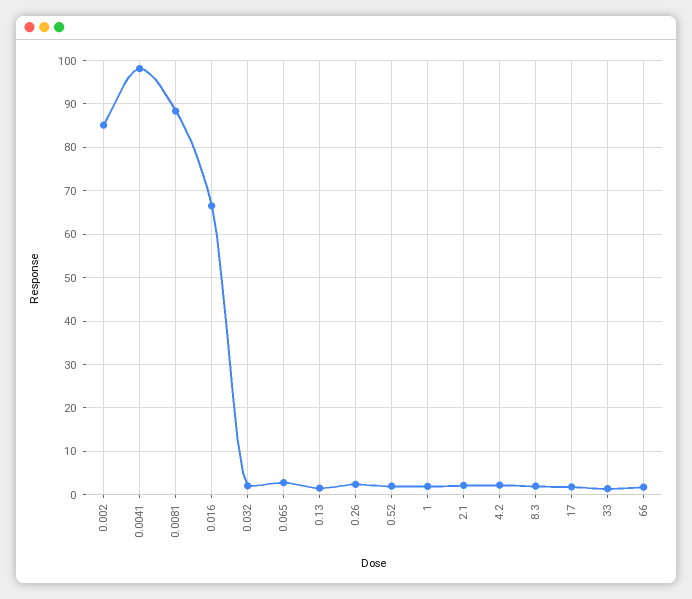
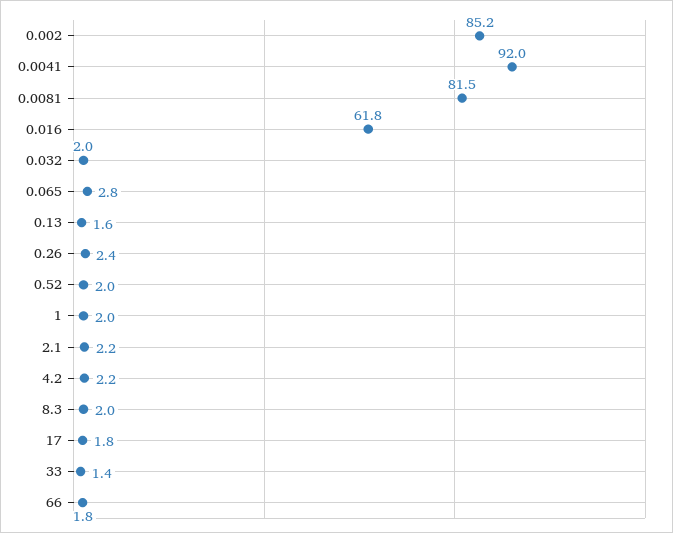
0.0041: 98 -> 92
0.0081: 88 -> 81.5
0.016: 66 -> 61.8

